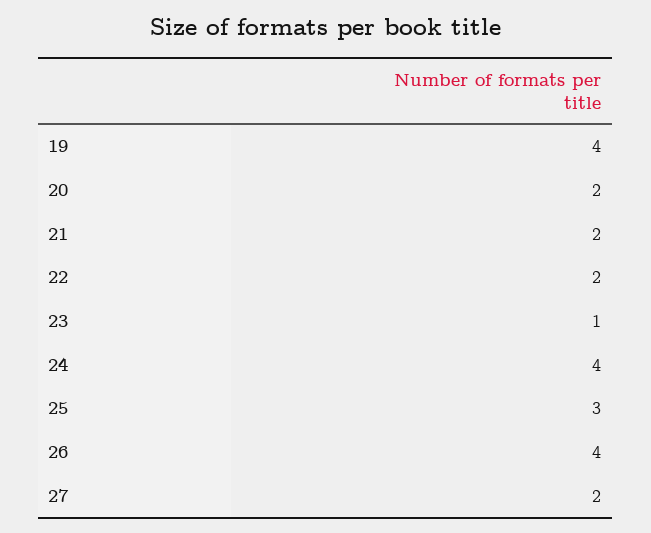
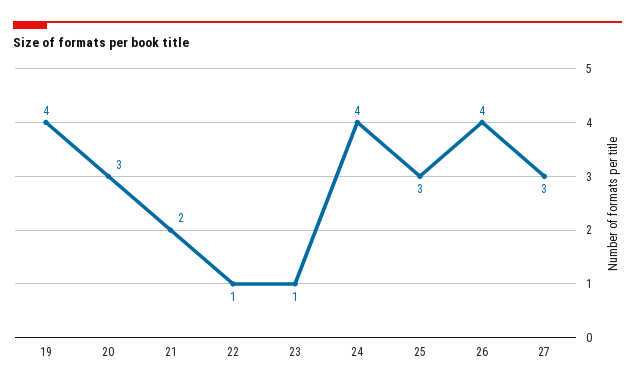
20: 2 -> 3
22: 2 -> 1
27: 2 -> 3

